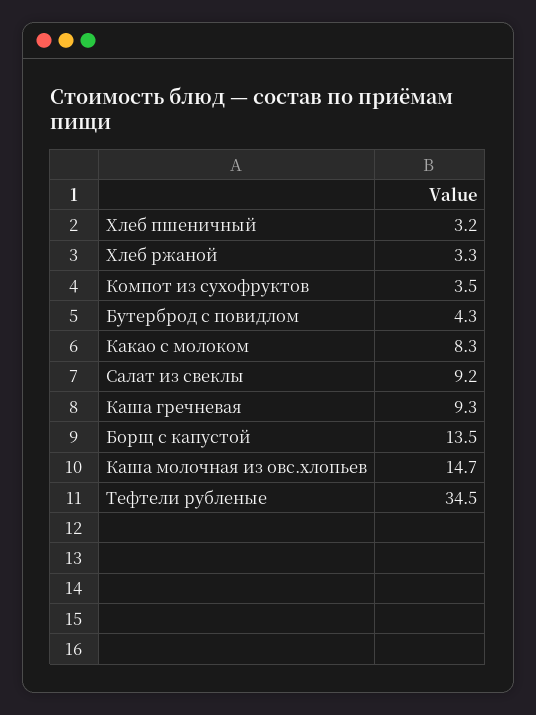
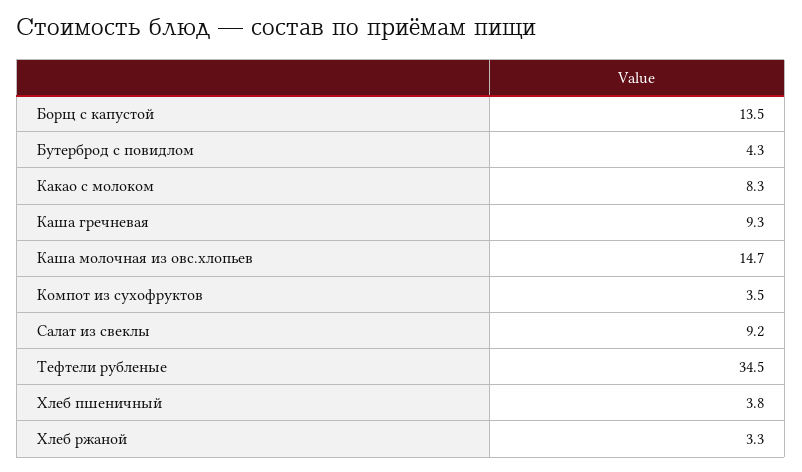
Хлеб пшеничный: 3.2 -> 3.8

